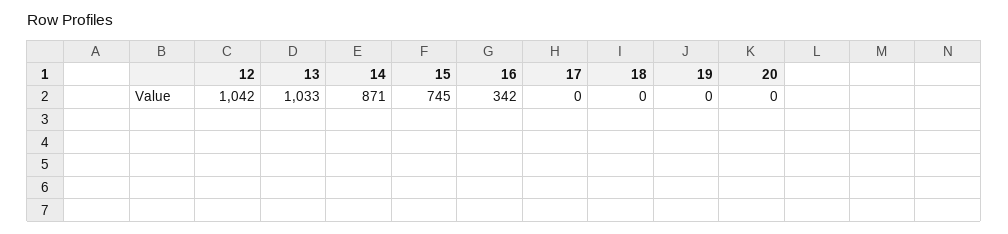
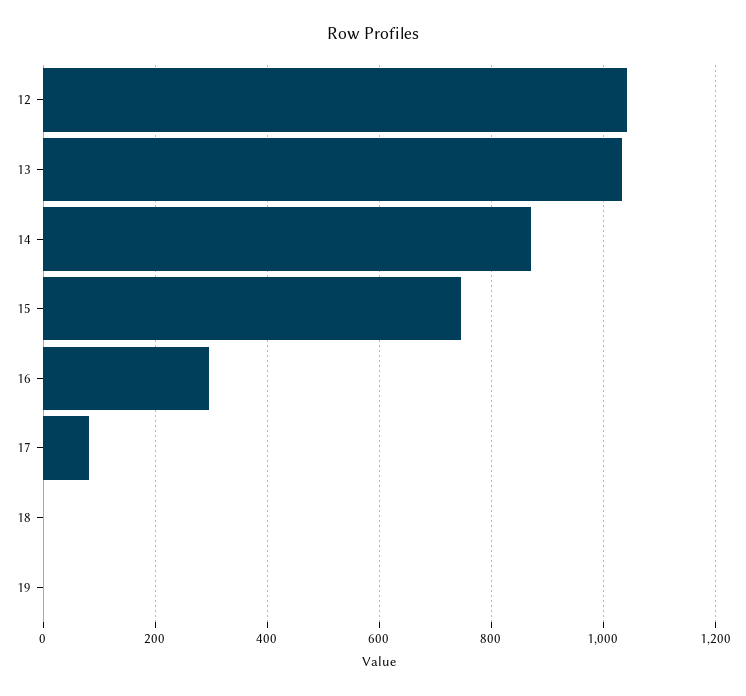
16: 342 -> 300
17: 0 -> 80
20: 0 -> none

